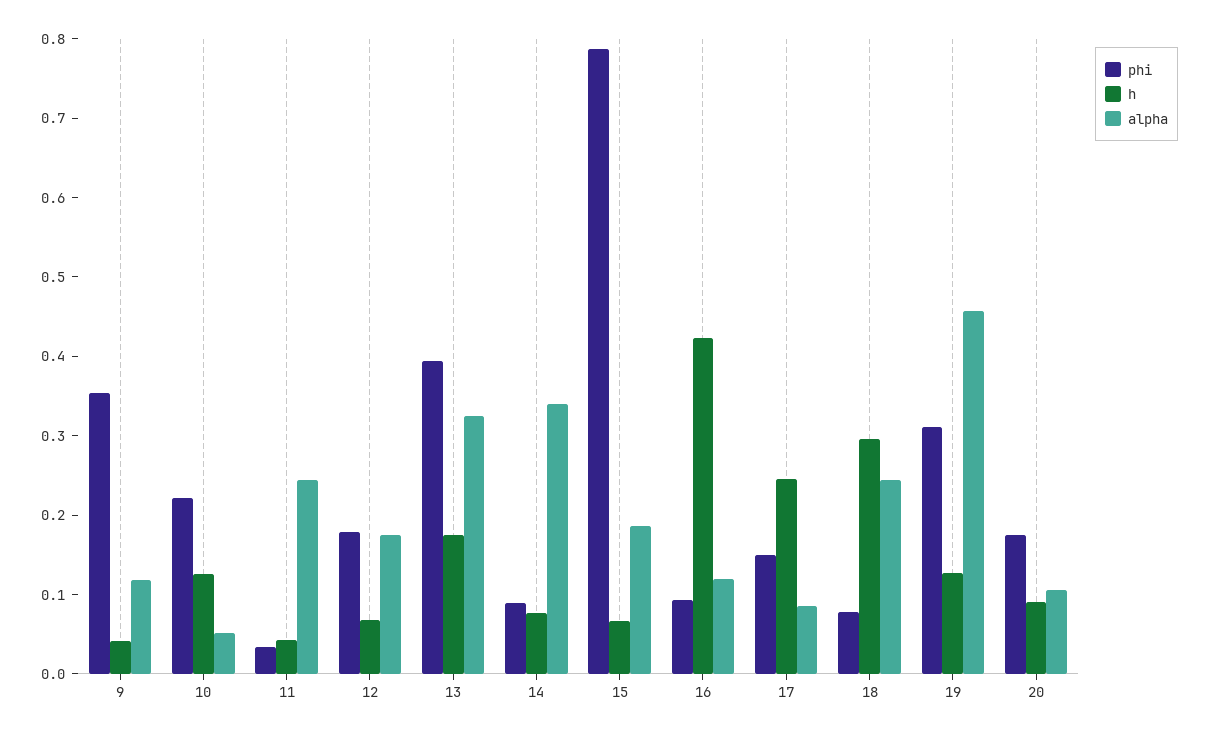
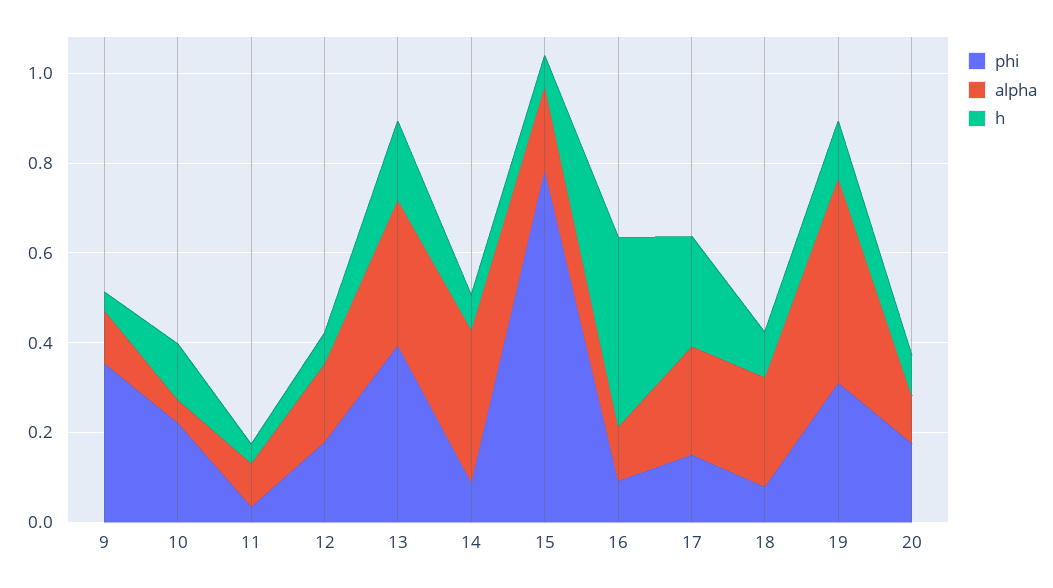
alpha, 11: 0.24 -> 0.1
alpha, 17: 0.08 -> 0.25
h, 18: 0.3 -> 0.1

